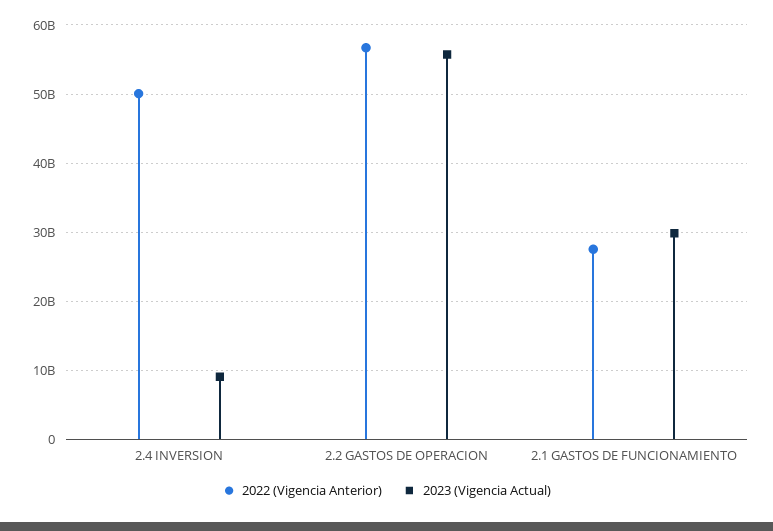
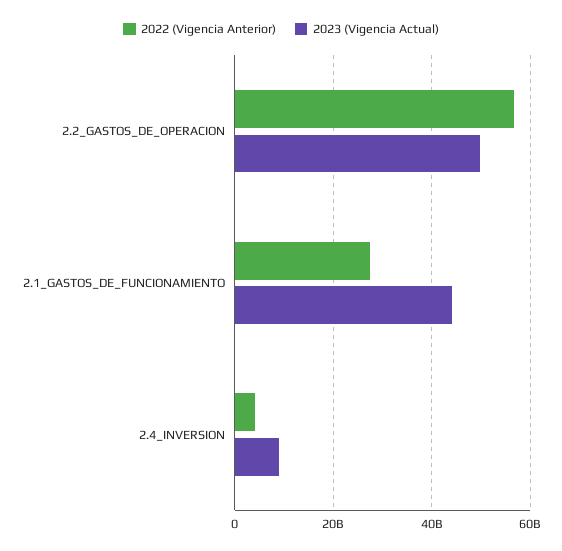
2022 (Vigencia Anterior), 2.4 INVERSION: 50000000000 -> 4000000000
2023 (Vigencia Actual), 2.2 GASTOS DE OPERACION: 56000000000 -> 50000000000
2023 (Vigencia Actual), 2.1 GASTOS DE FUNCIONAMIENTO: 30000000000 -> 44000000000

